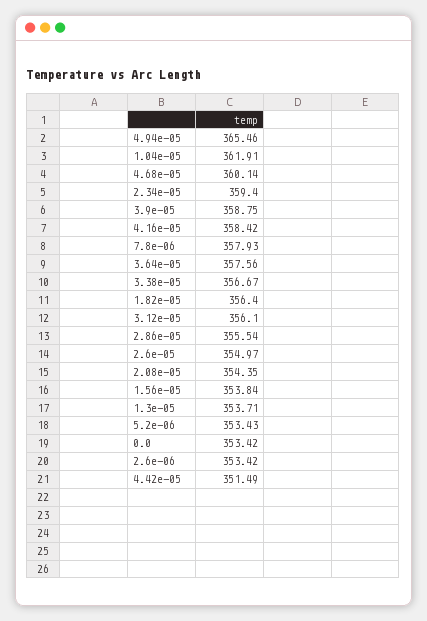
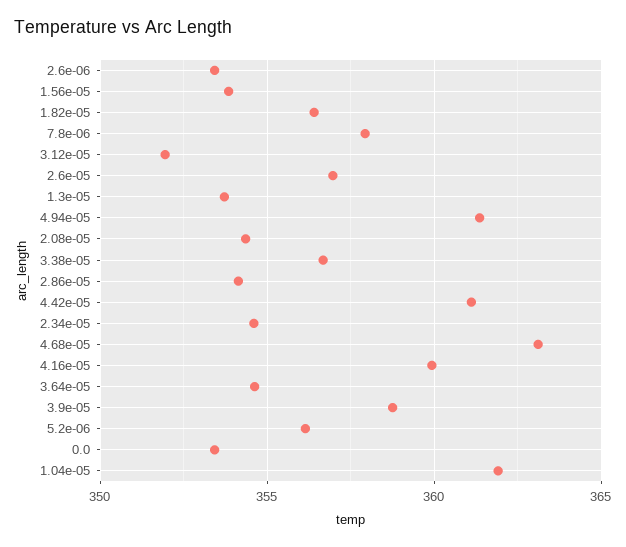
4.94e-05: 365.46 -> 361.5
4.68e-05: 360.14 -> 363
2.34e-05: 359.4 -> 354.5
4.16e-05: 358.42 -> 360
3.64e-05: 357.56 -> 354.5
3.12e-05: 356.1 -> 352
2.86e-05: 355.54 -> 354
2.6e-05: 354.97 -> 357
5.2e-06: 353.43 -> 356
4.42e-05: 351.49 -> 361

